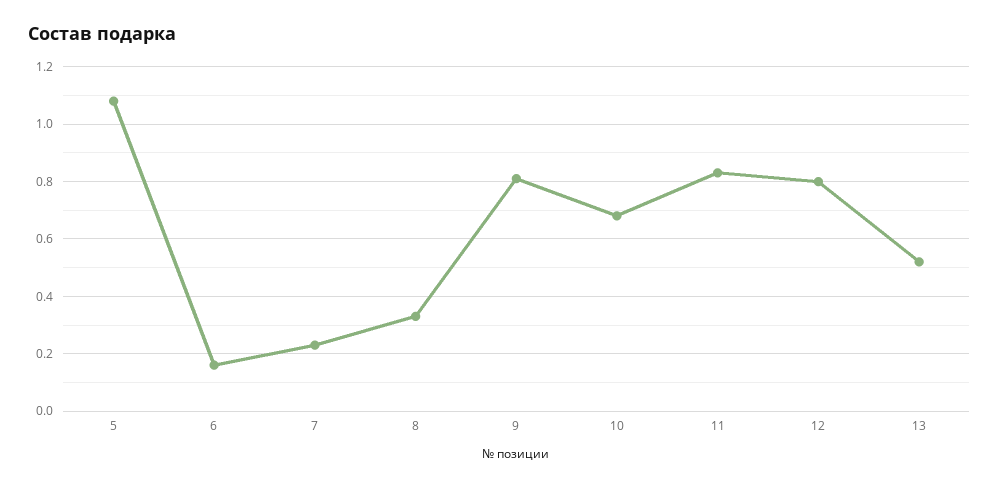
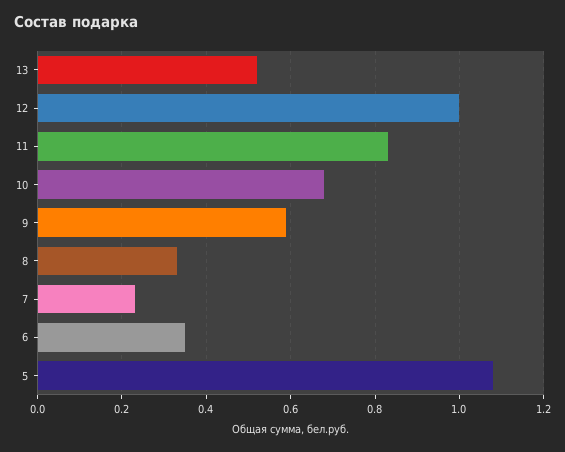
6: 0.15 -> 0.35
9: 0.8 -> 0.6
12: 0.8 -> 1

